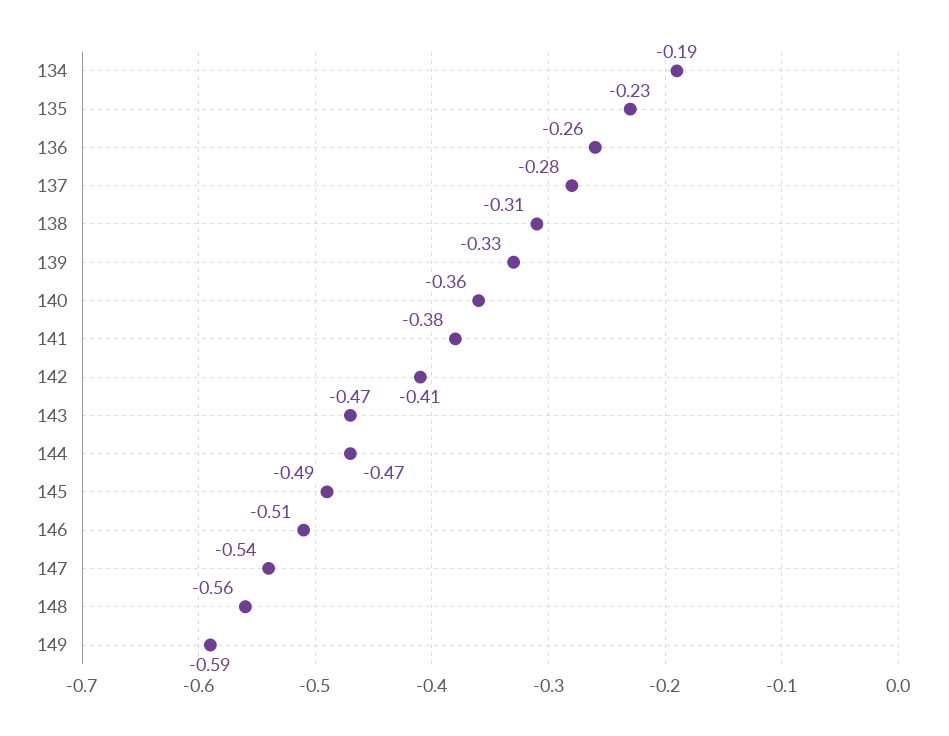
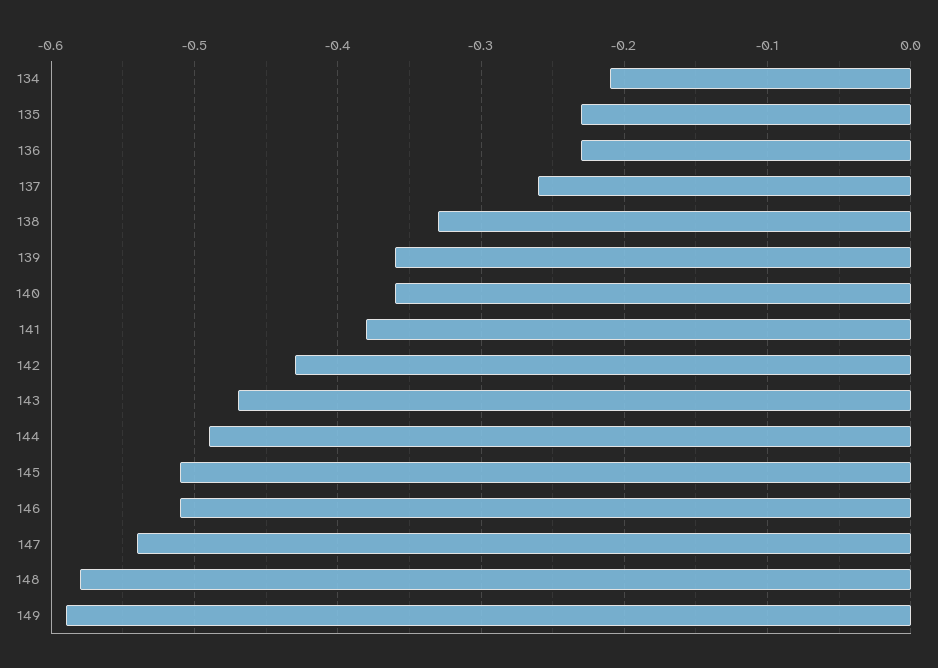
134: -0.19 -> -0.21
136: -0.26 -> -0.23
137: -0.28 -> -0.26
138: -0.31 -> -0.33
139: -0.33 -> -0.36
142: -0.41 -> -0.43
144: -0.47 -> -0.49
145: -0.49 -> -0.51
148: -0.56 -> -0.58

